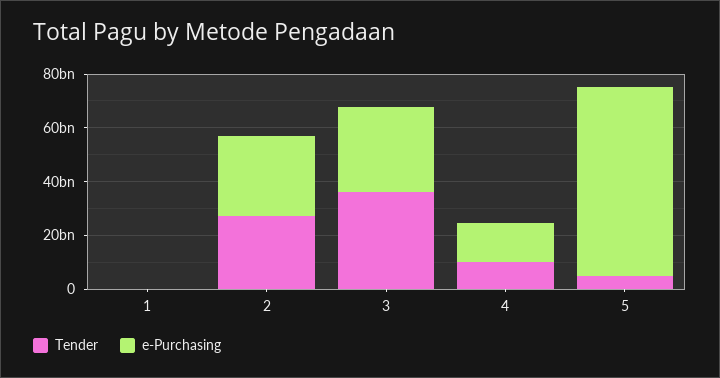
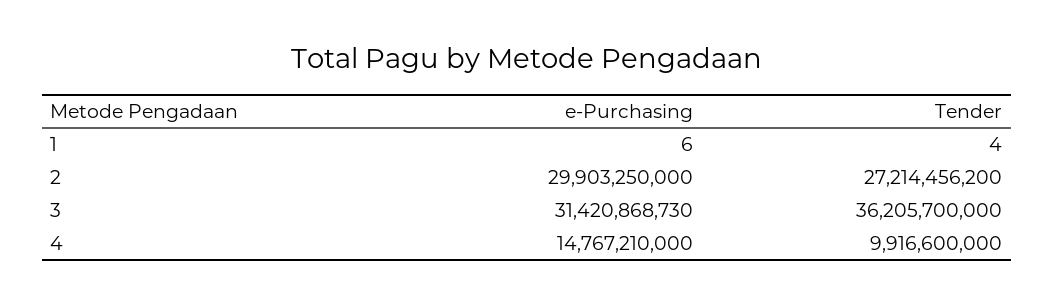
Tender, 5: 5000000000 -> none
e-Purchasing, 5: 70000000000 -> none

